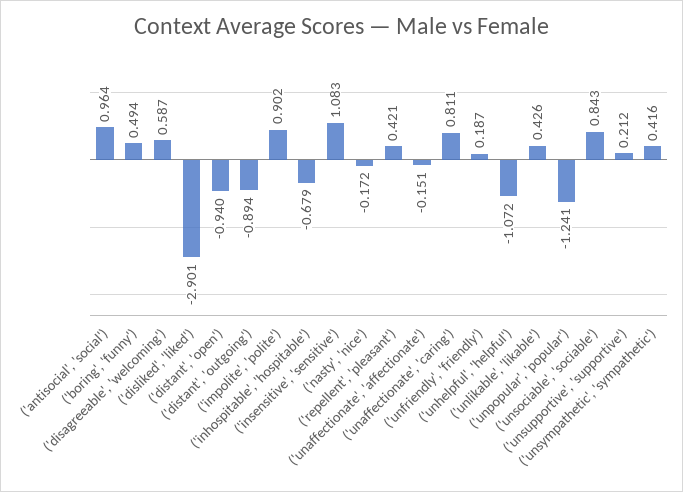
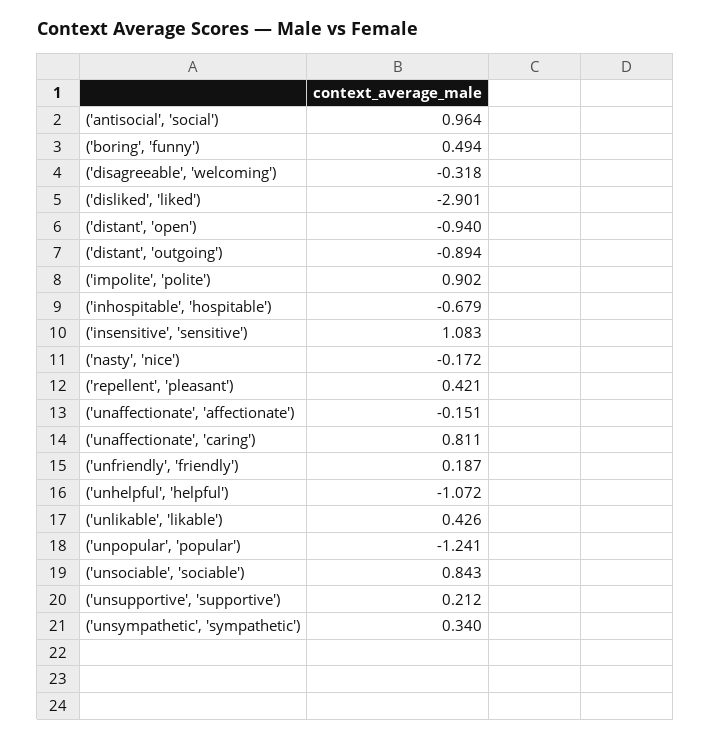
('disagreeable', 'welcoming'): 0.587 -> -0.318
('unsympathetic', 'sympathetic'): 0.416 -> 0.34

